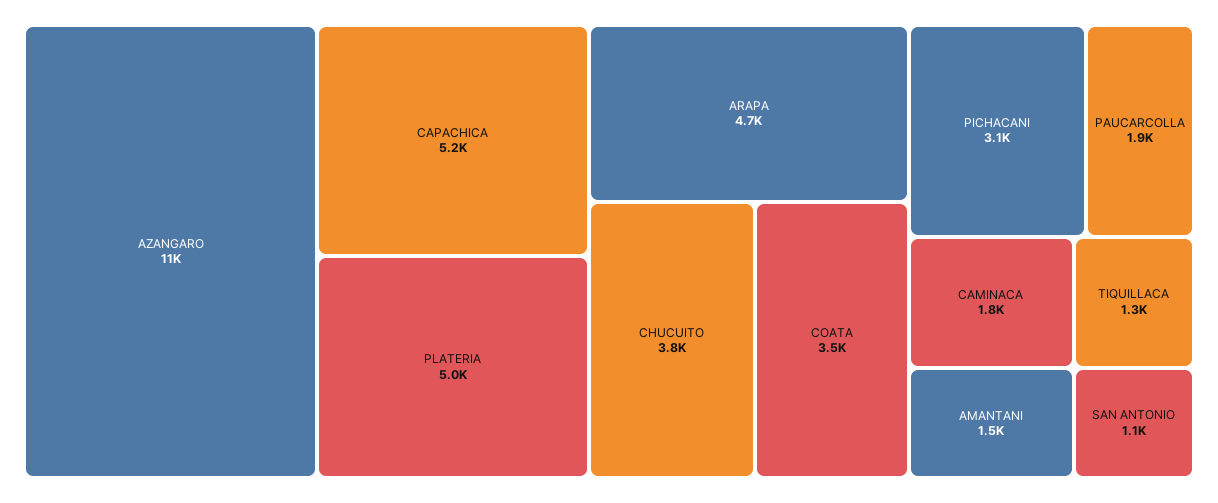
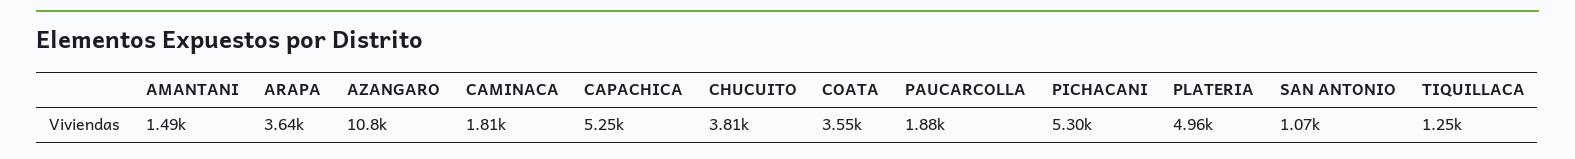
ARAPA: 4700 -> 3640
PICHACANI: 3100 -> 5300

